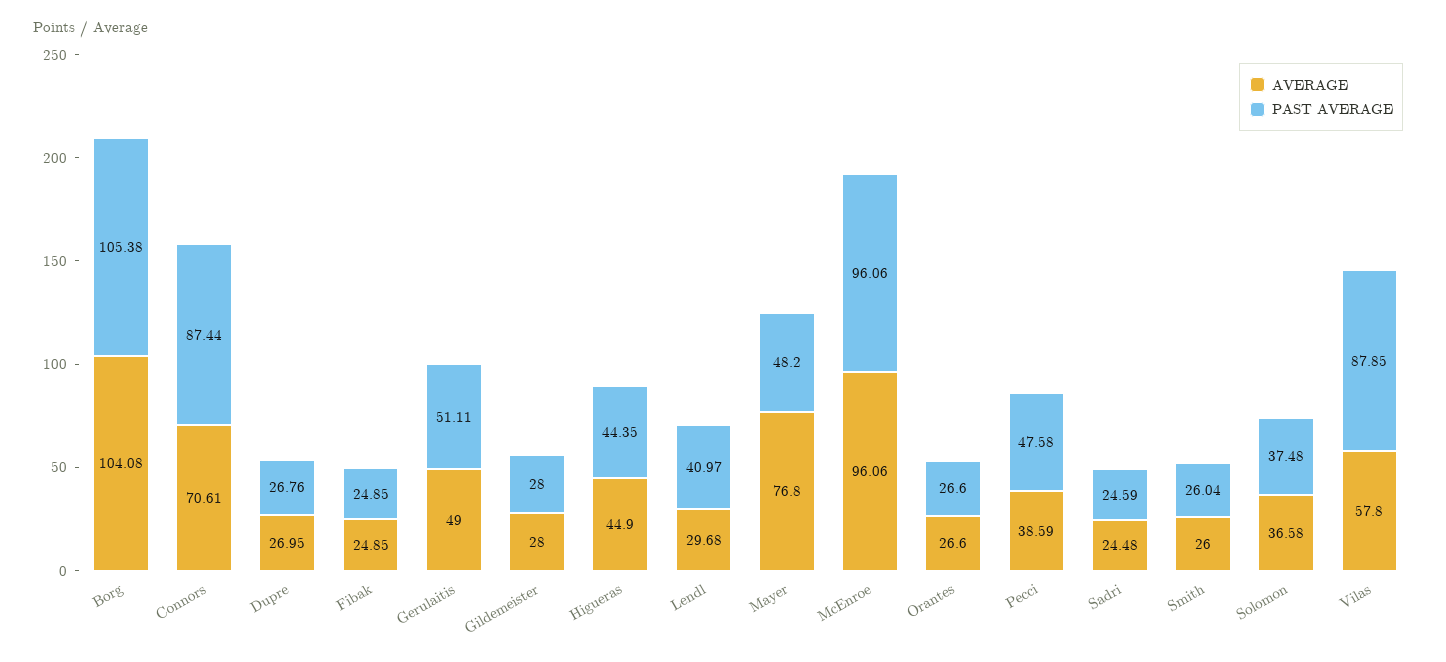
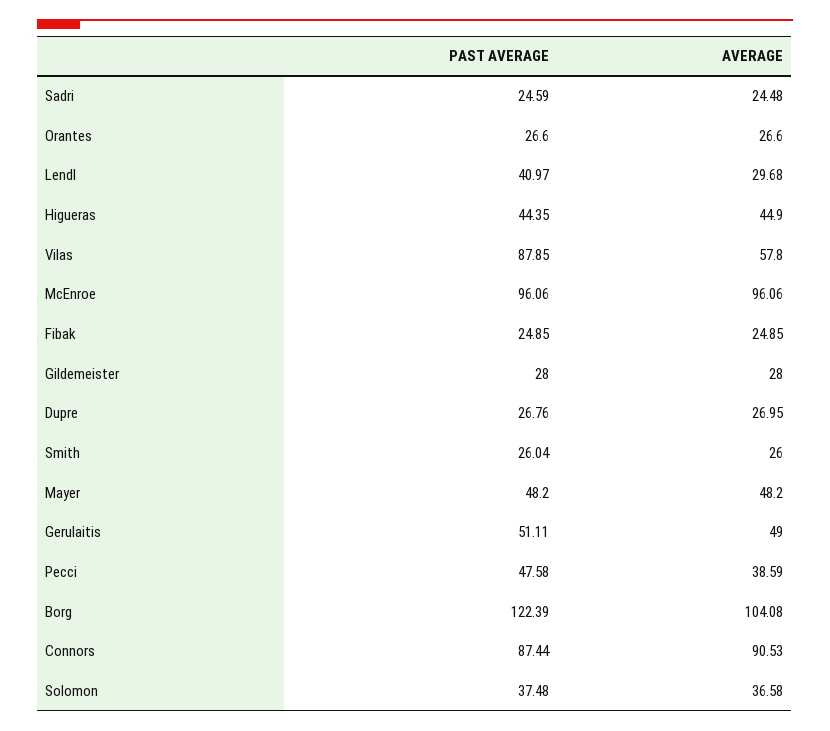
PAST AVERAGE, Borg: 105.38 -> 122.39
AVERAGE, Connors: 70.61 -> 90.53
AVERAGE, Mayer: 76.8 -> 48.2

